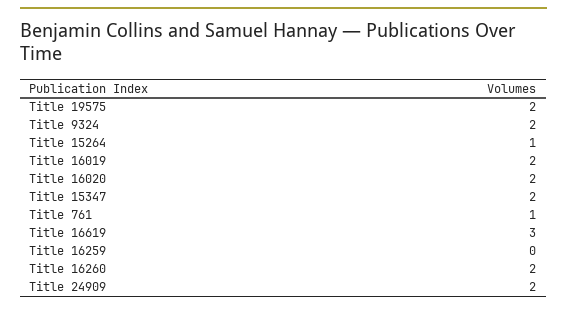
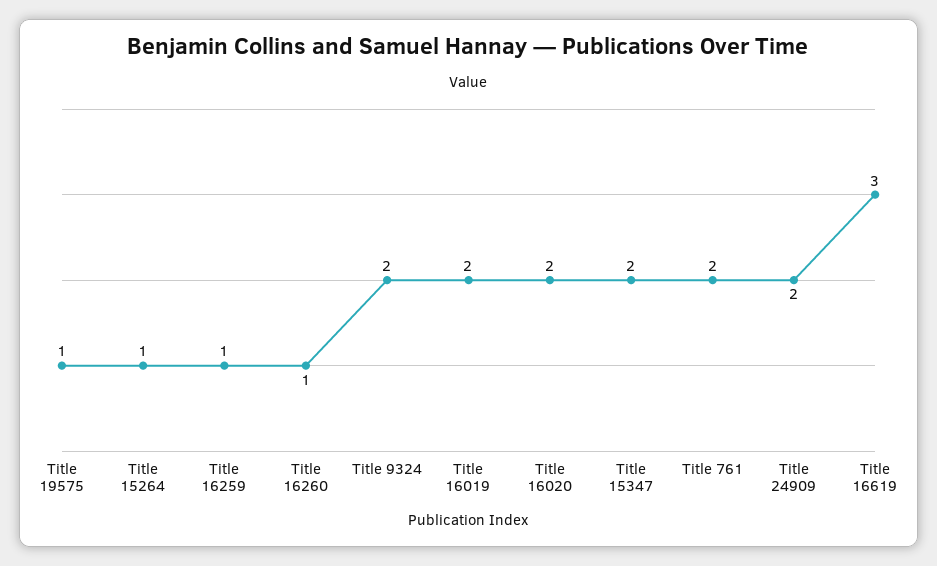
Title 19575: 2 -> 1
Title 761: 1 -> 2
Title 16259: 0 -> 1
Title 16260: 2 -> 1

